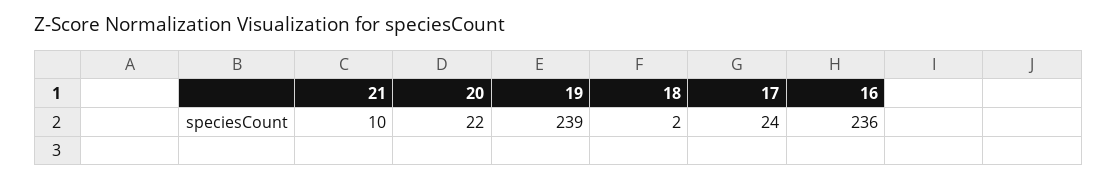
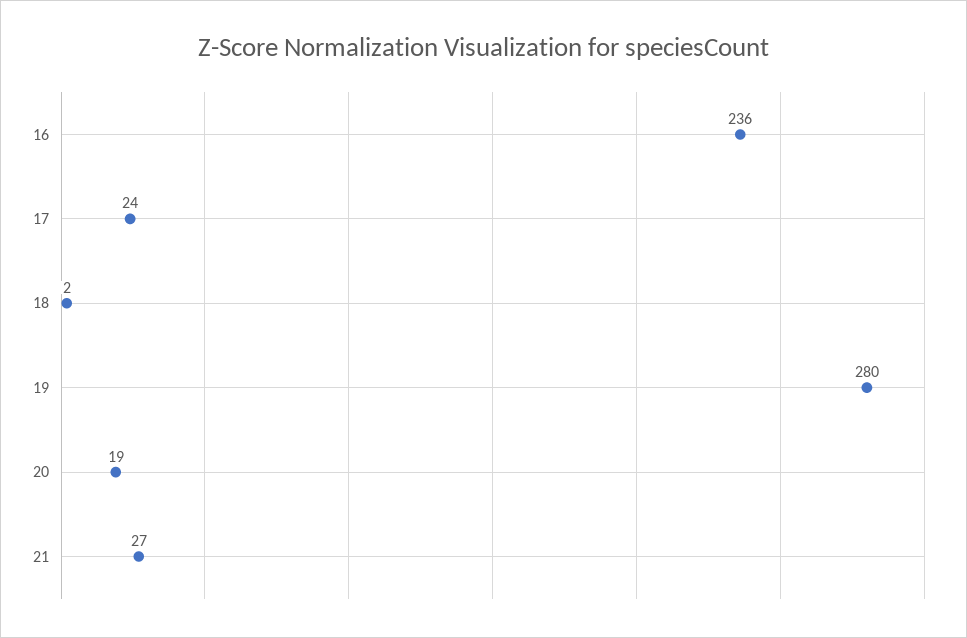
21: 10 -> 27
20: 22 -> 19
19: 239 -> 280

